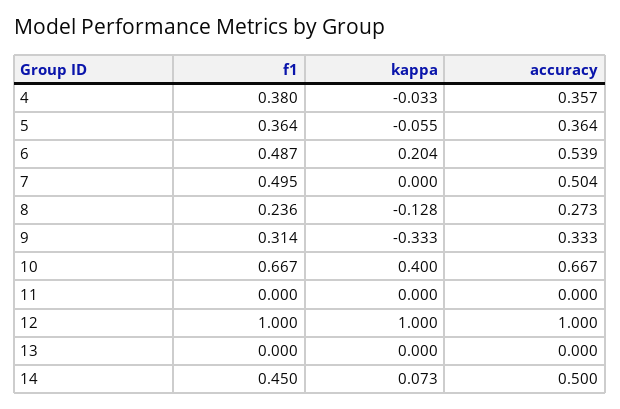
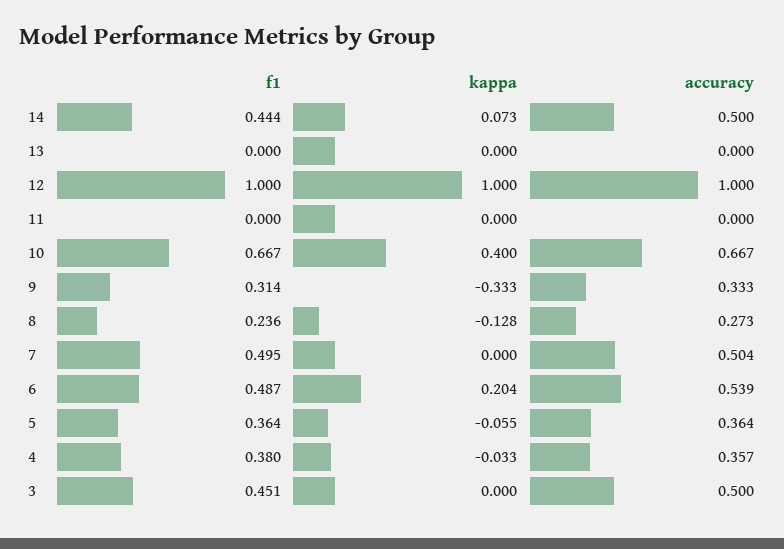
f1, 14: 0.45 -> 0.444
f1, 3: none -> 0.451
kappa, 3: none -> 0
accuracy, 3: none -> 0.5

